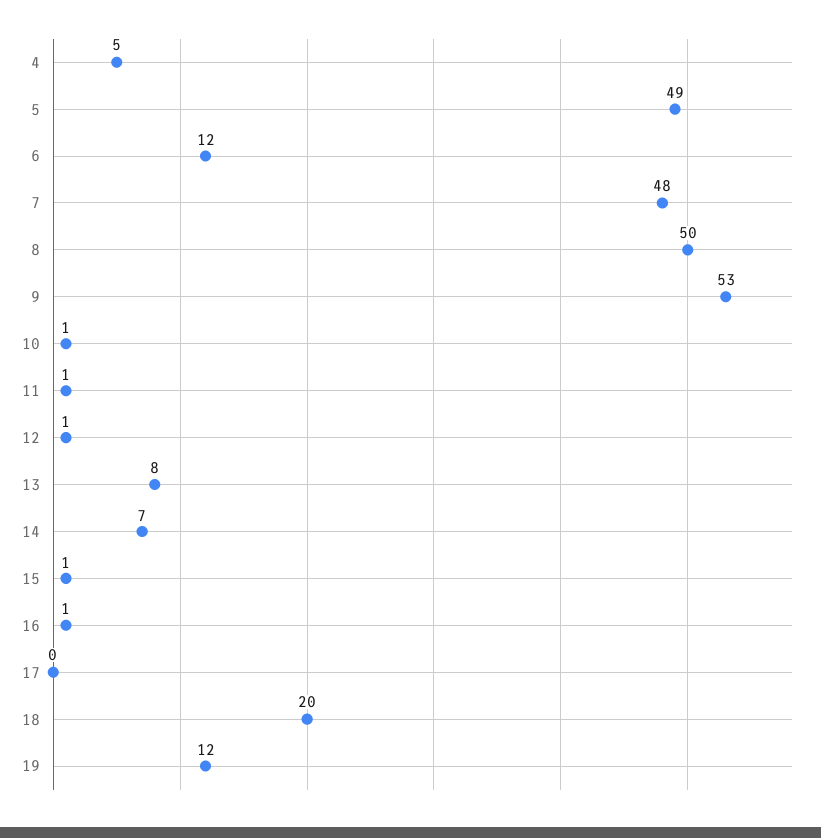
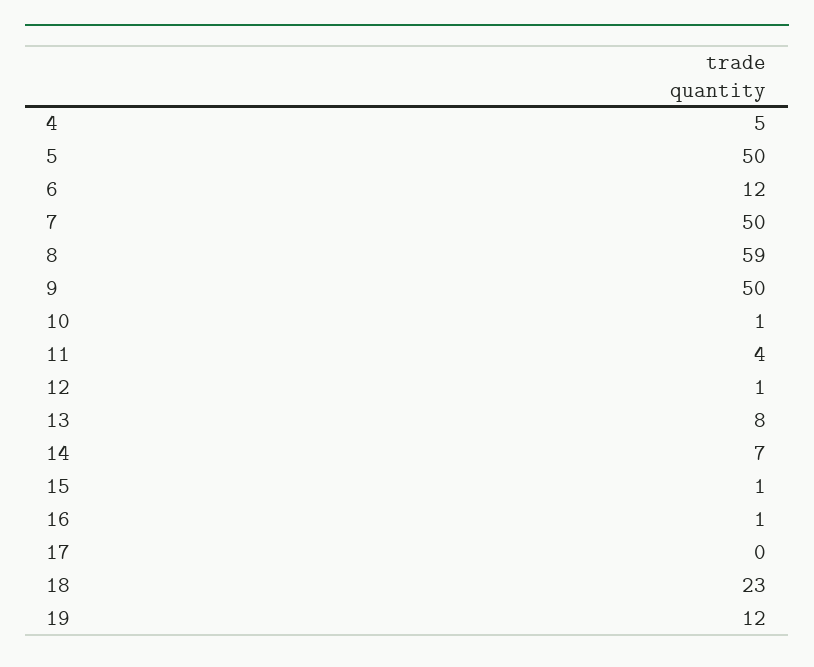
5: 49 -> 50
7: 48 -> 50
8: 50 -> 59
9: 53 -> 50
11: 1 -> 4
18: 20 -> 23

